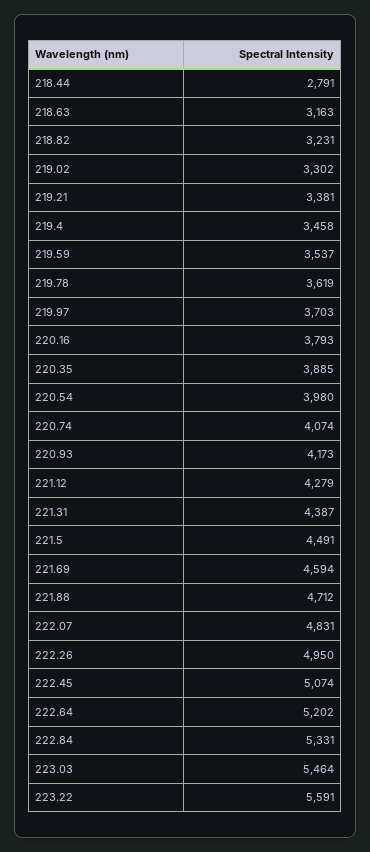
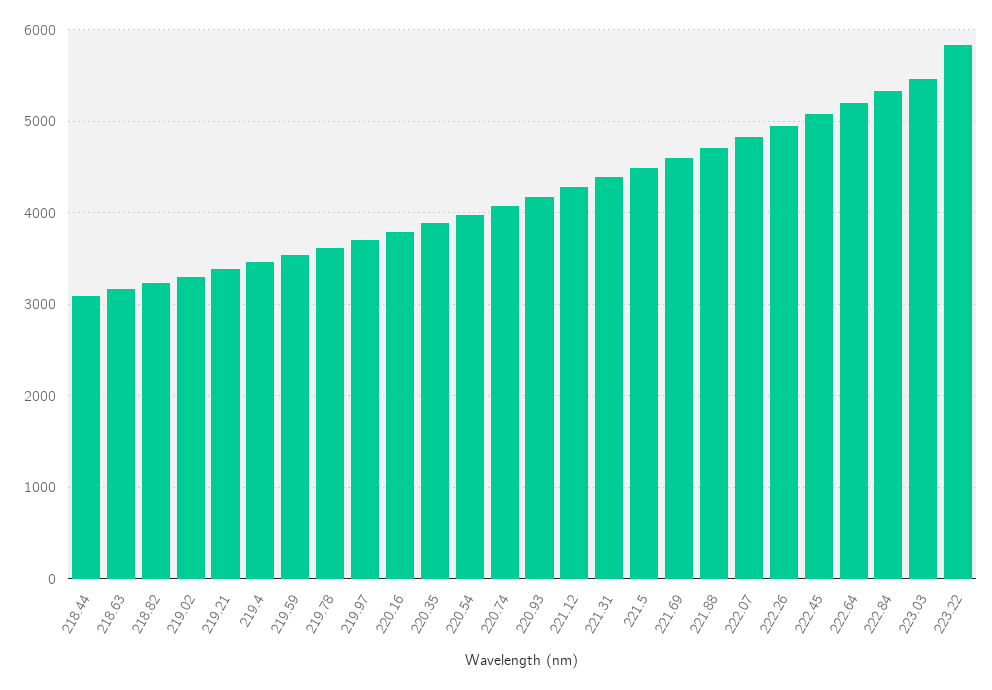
218.44: 2791 -> 3100
223.22: 5591 -> 5800

